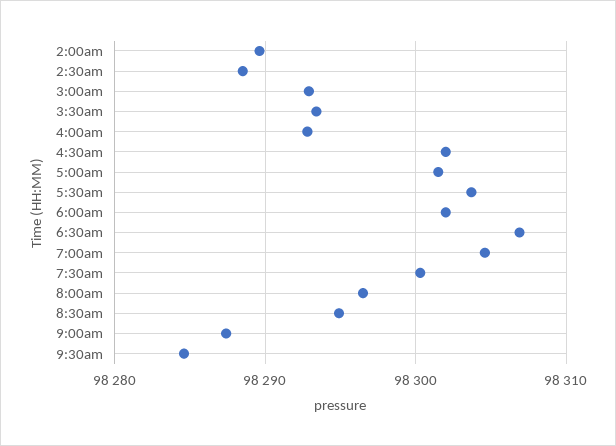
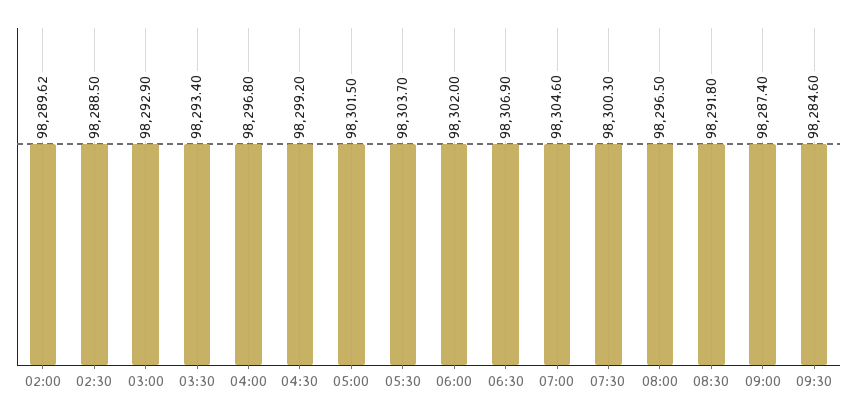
4:00am: 98293 -> 98296.8
4:30am: 98302 -> 98299.2
8:30am: 98295 -> 98291.8

